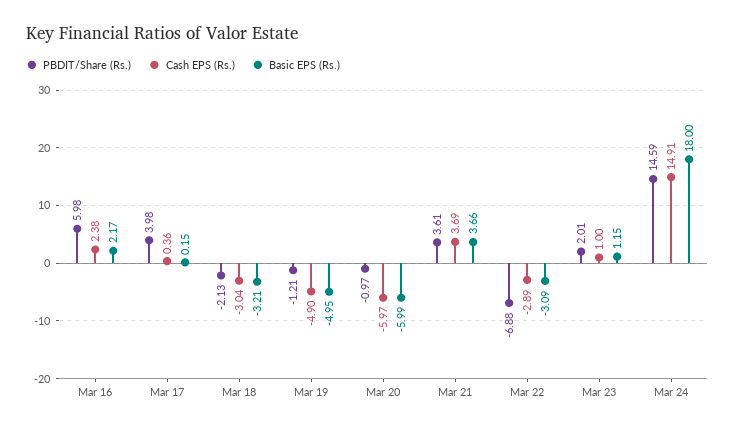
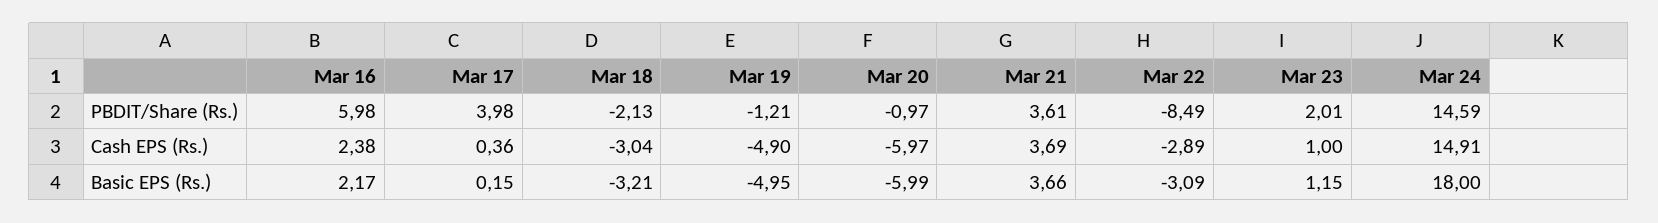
PBDIT/Share (Rs.), Mar 22: -6.88 -> -8.49

